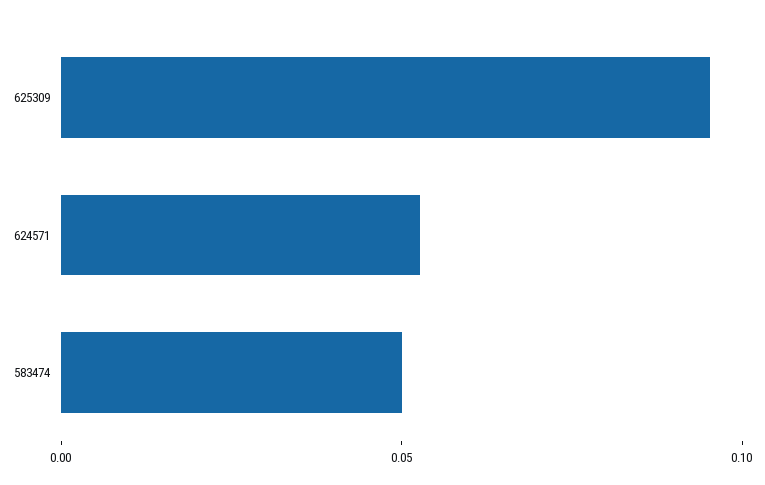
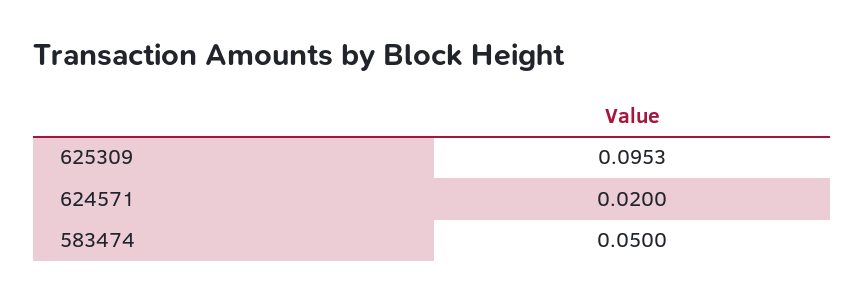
624571: 0.05 -> 0.02

